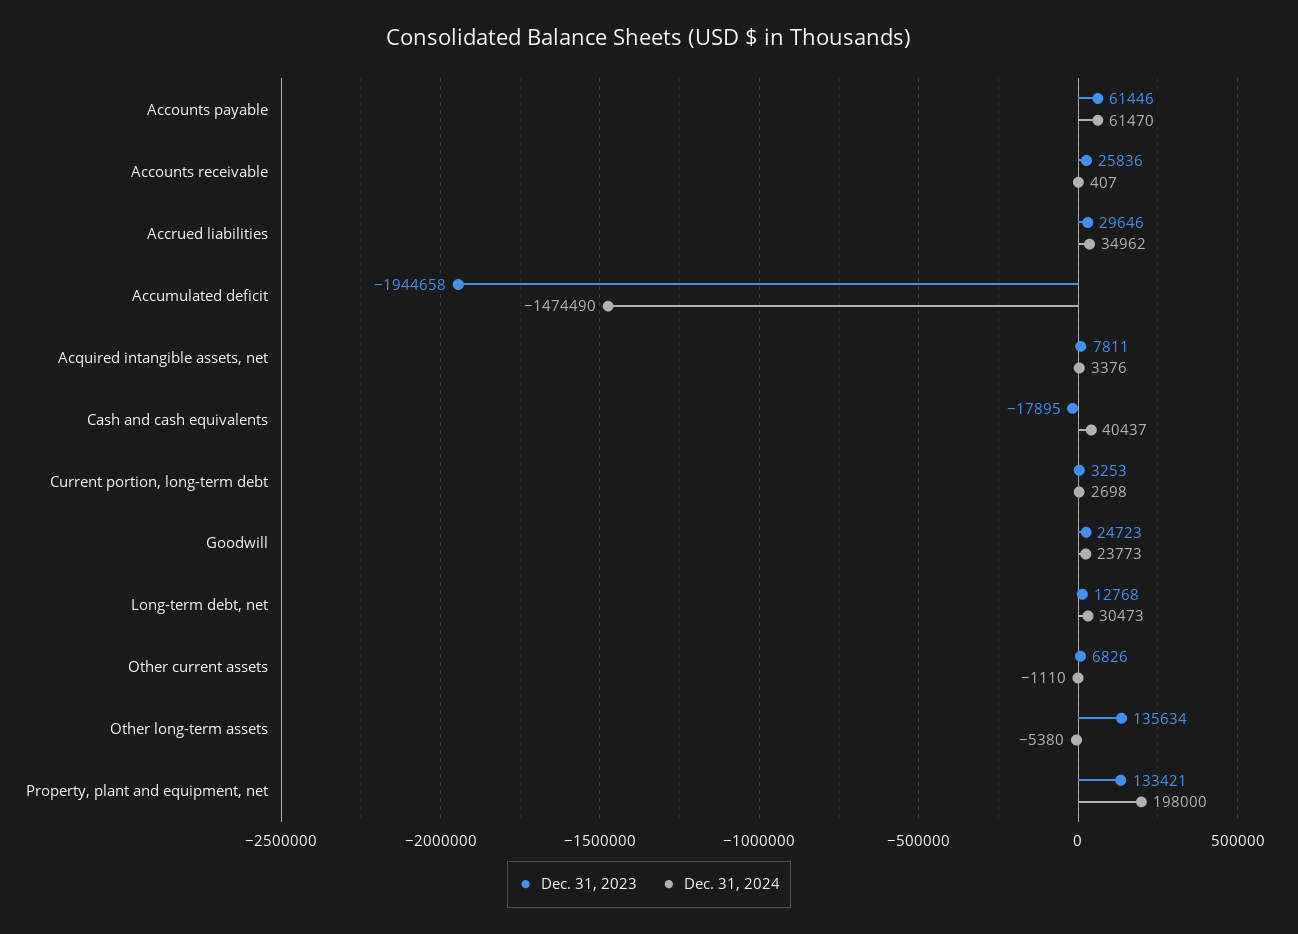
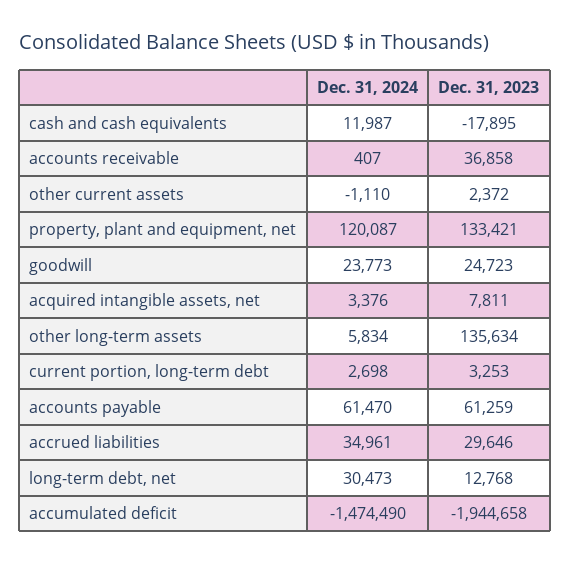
Dec. 31, 2023, Accounts payable: 61446 -> 61259
Dec. 31, 2023, Accounts receivable: 25836 -> 36858
Dec. 31, 2024, Accrued liabilities: 34962 -> 34961
Dec. 31, 2024, Cash and cash equivalents: 40437 -> 11987
Dec. 31, 2023, Other current assets: 6826 -> 2372
Dec. 31, 2024, Other long-term assets: -5380 -> 5834
Dec. 31, 2024, Property, plant and equipment, net: 198000 -> 120087

